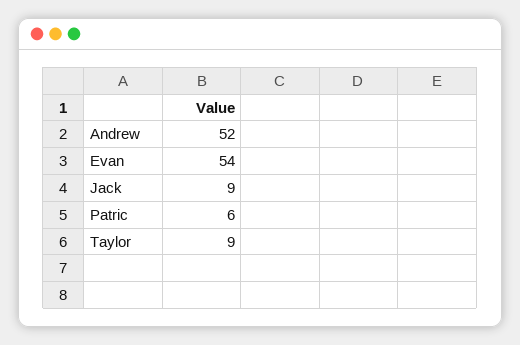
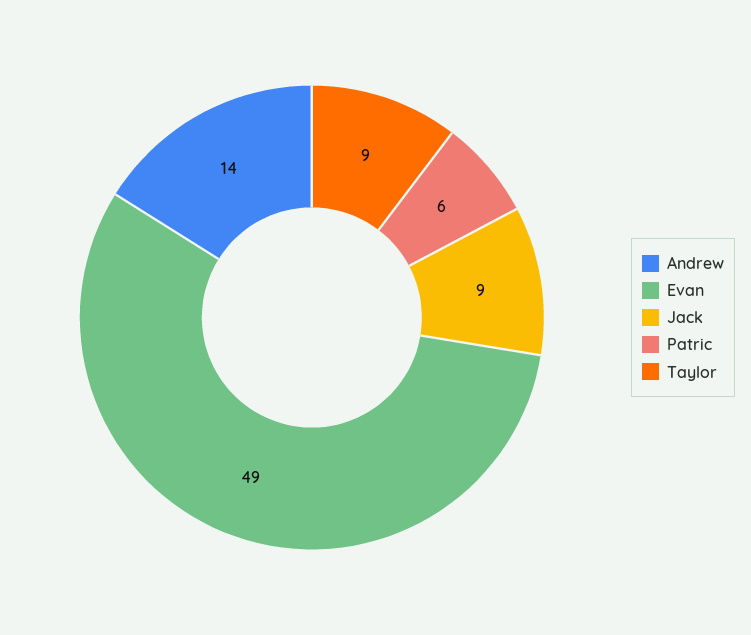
Andrew: 52 -> 14
Evan: 54 -> 49

